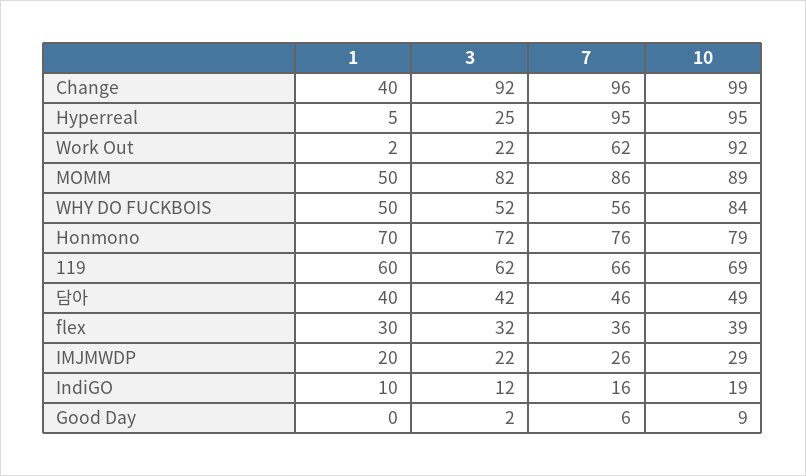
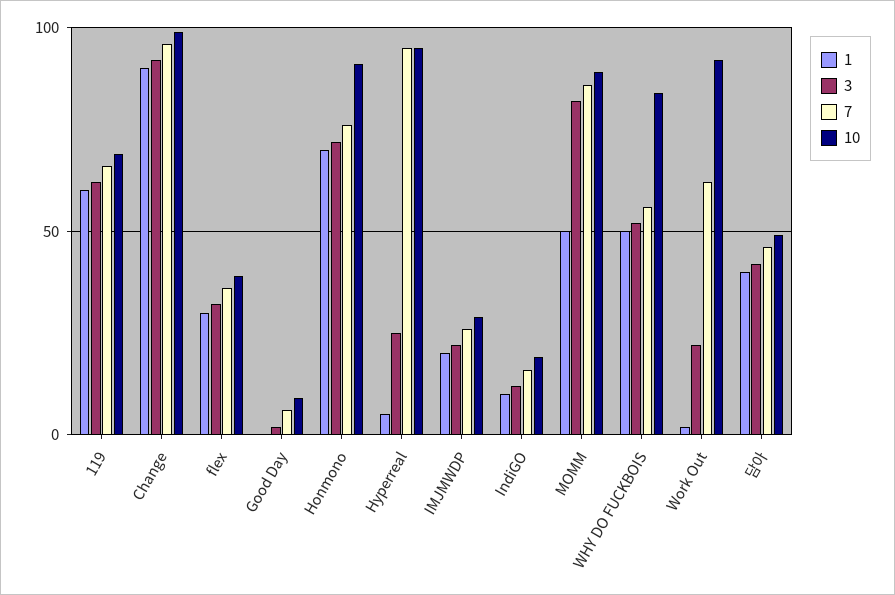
1, Change: 40 -> 90
10, Honmono: 79 -> 90

